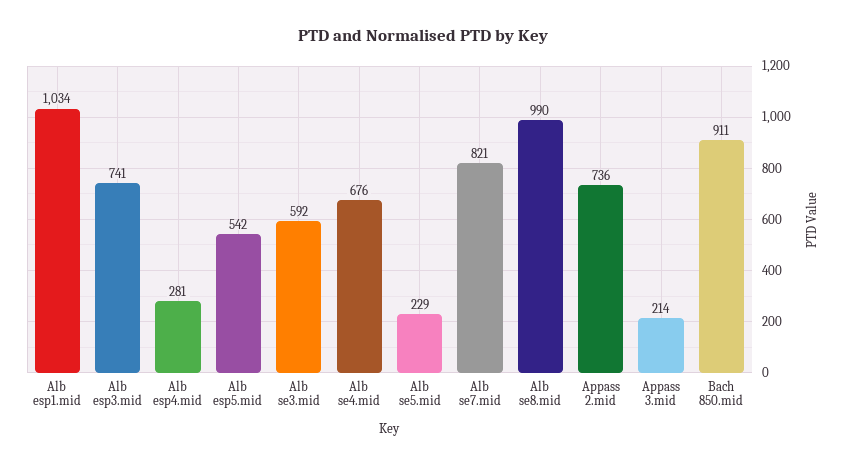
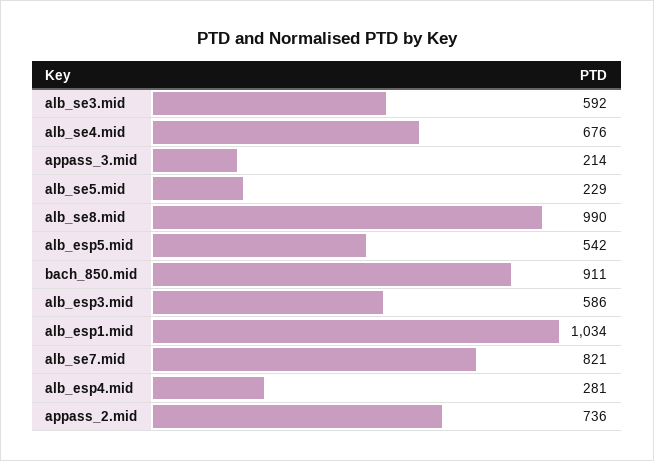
Alb esp3.mid: 741 -> 586

